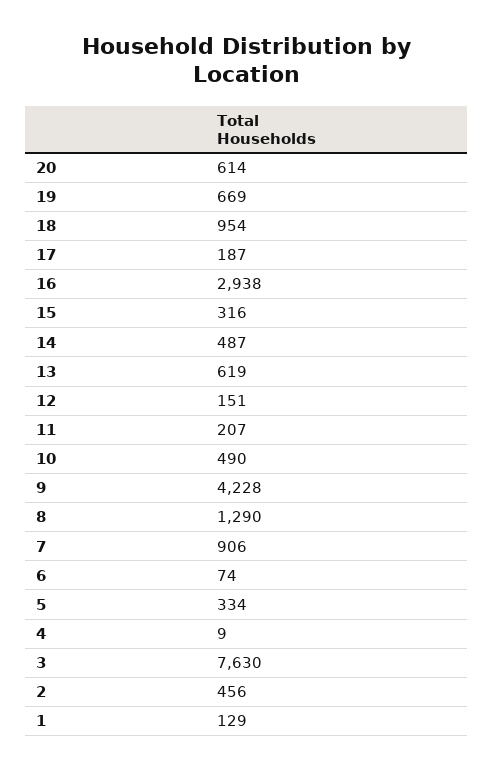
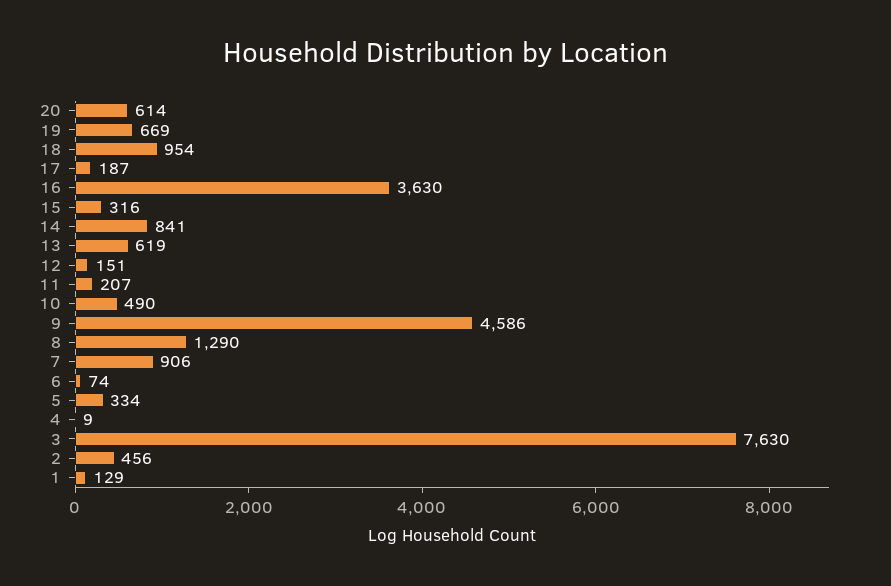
16: 2938 -> 3630
14: 487 -> 841
9: 4228 -> 4586

